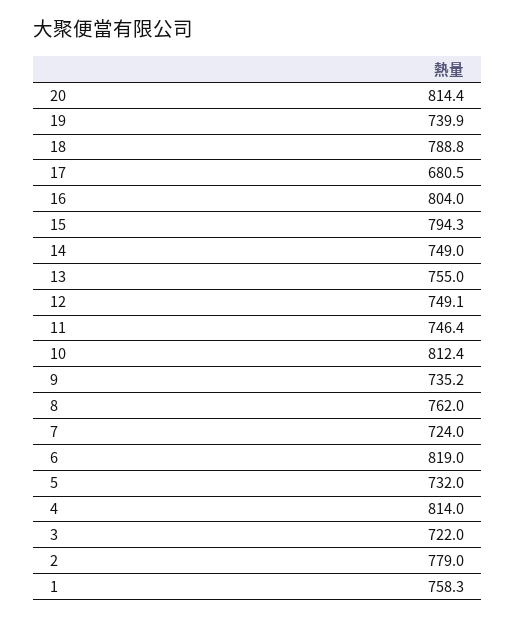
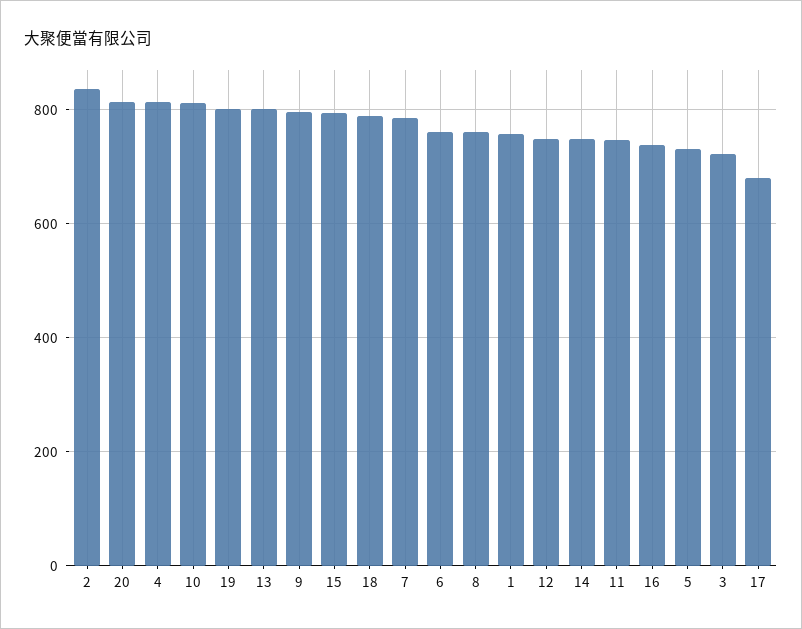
19: 739.9 -> 800
16: 804 -> 740
13: 755 -> 800
9: 735.2 -> 800
7: 724 -> 780
6: 819 -> 760
2: 779 -> 840

